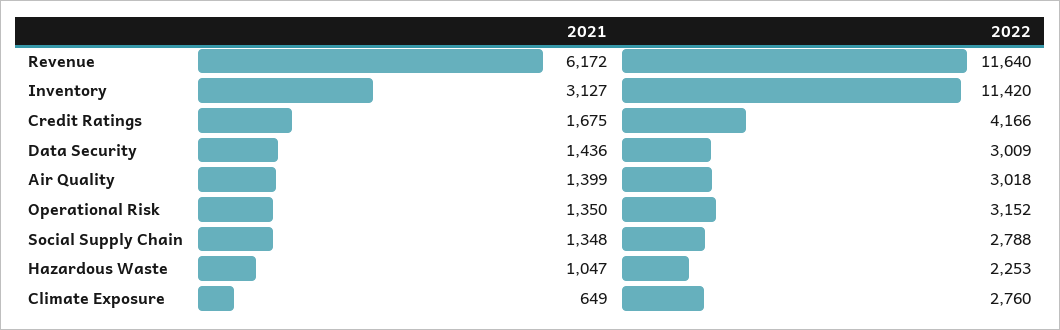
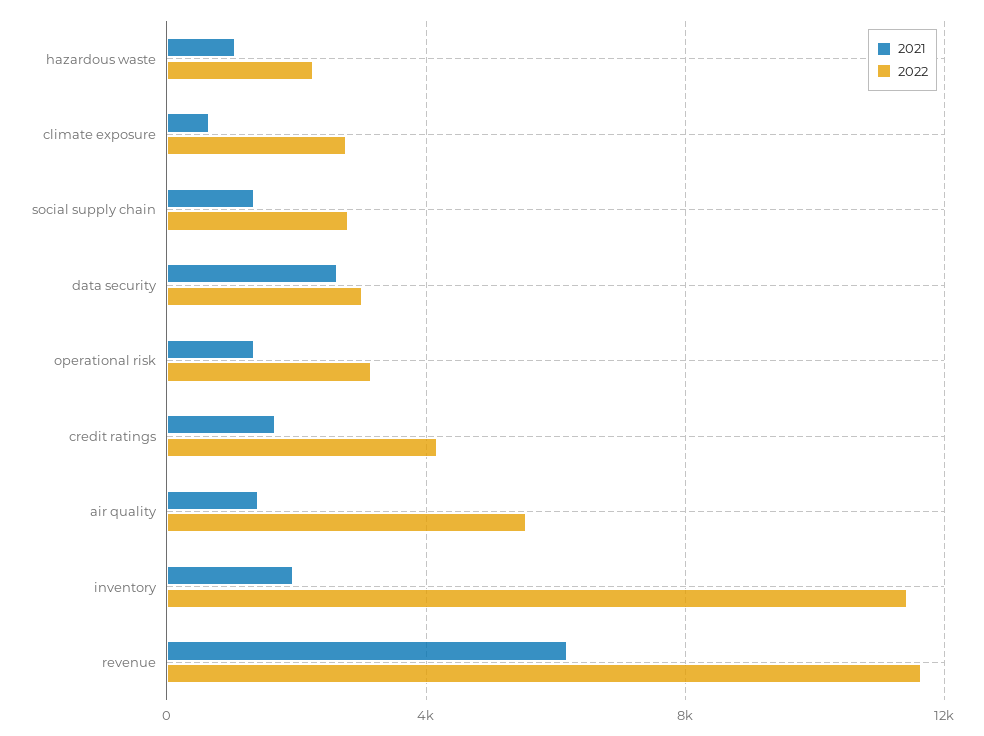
2021, Inventory: 3127 -> 2000
2021, Data Security: 1436 -> 2500
2022, Air Quality: 3018 -> 5500

